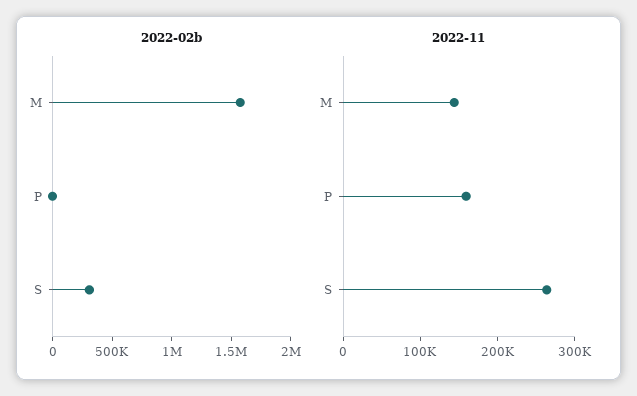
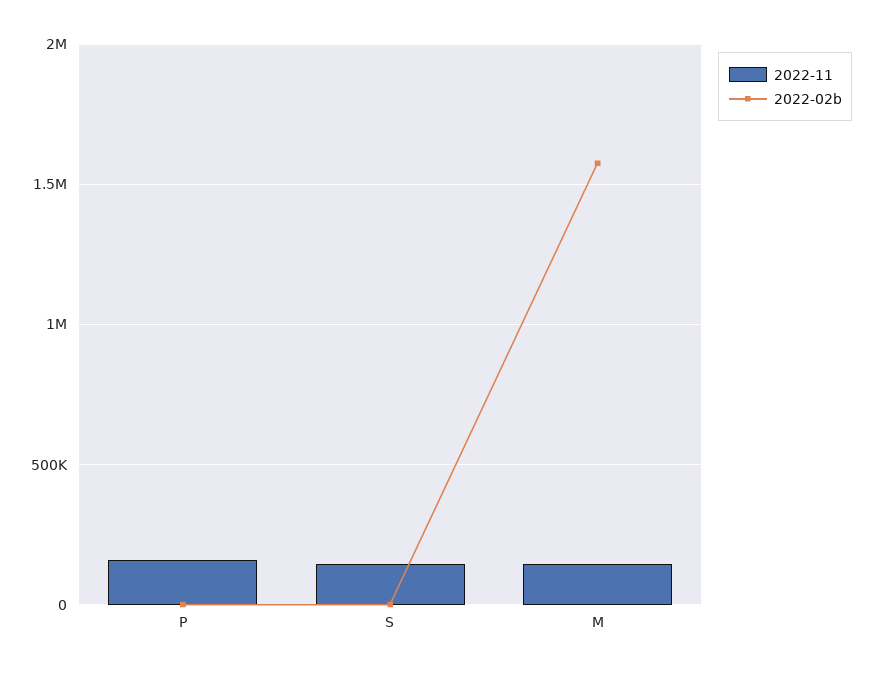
2022-02b, S: 300000 -> 0
2022-11, S: 260000 -> 150000

